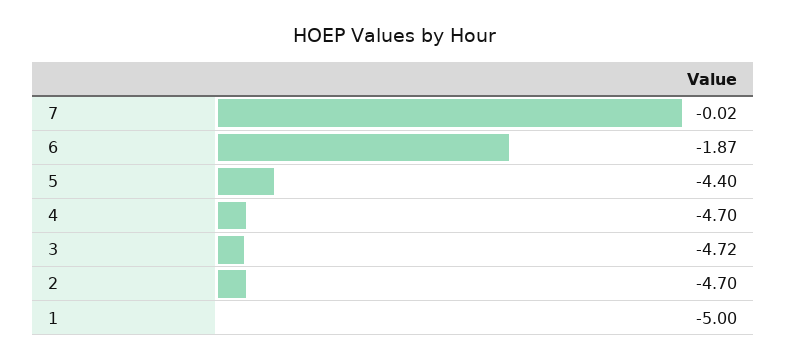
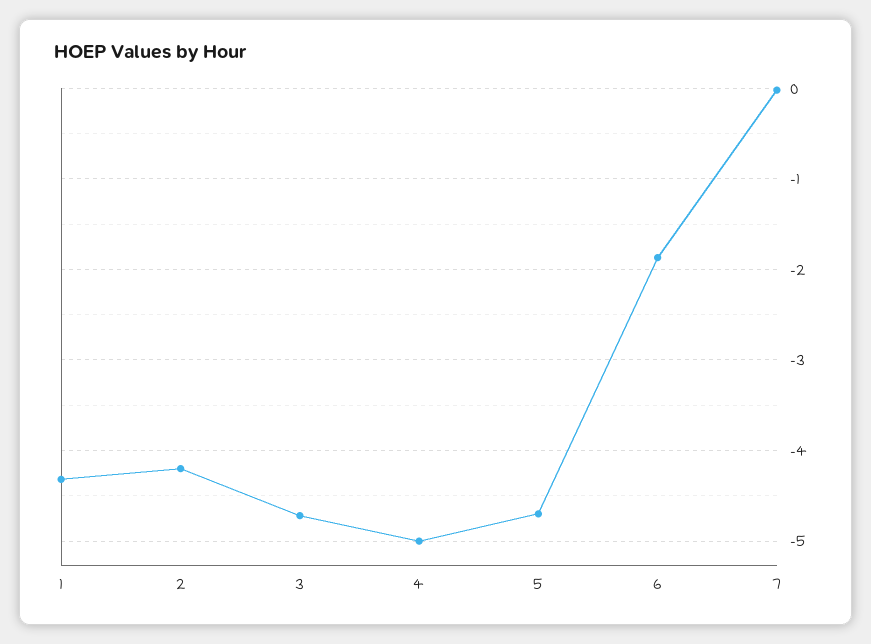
5: -4.4 -> -4.7
4: -4.7 -> -5
2: -4.7 -> -4.2
1: -5 -> -4.3

